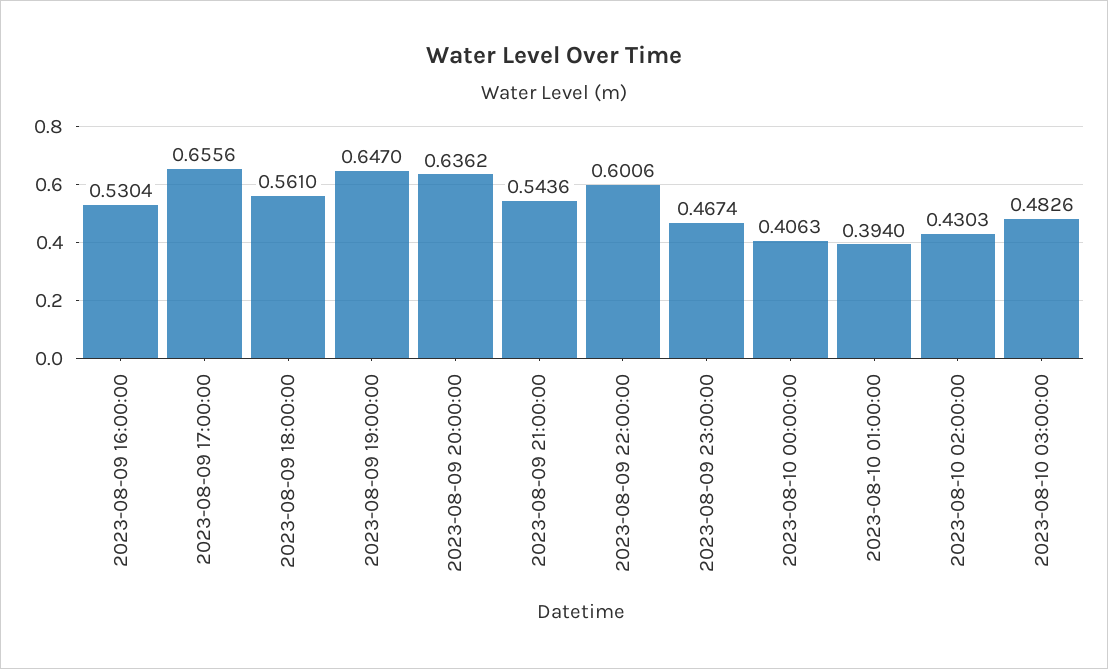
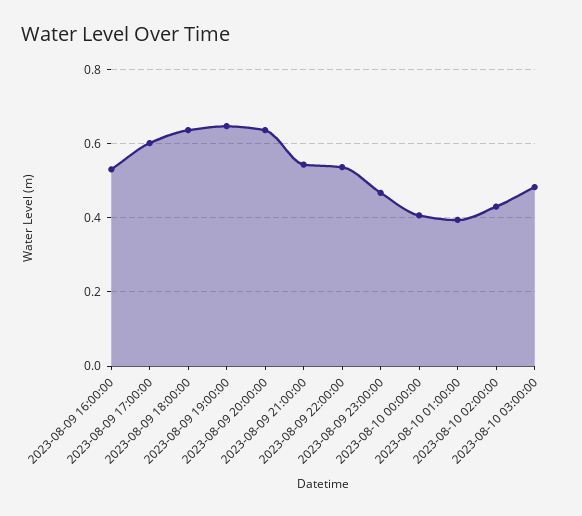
2023-08-09 17:00:00: 0.6556 -> 0.6
2023-08-09 18:00:00: 0.561 -> 0.64
2023-08-09 22:00:00: 0.6006 -> 0.54

